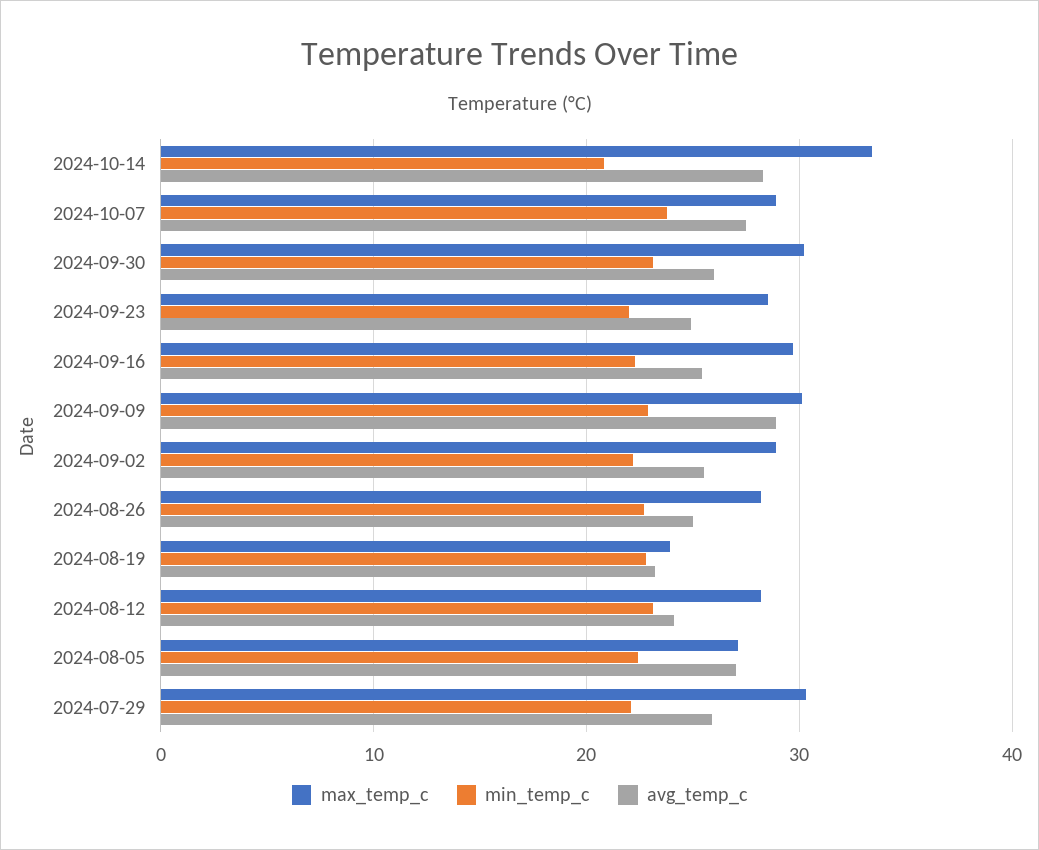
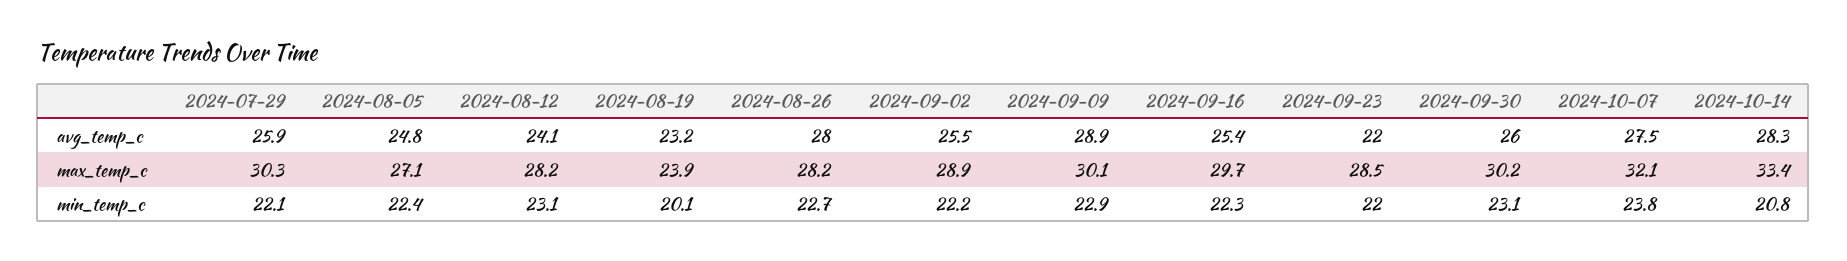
max_temp_c, 2024-10-07: 29 -> 32.1
avg_temp_c, 2024-09-23: 25 -> 22
avg_temp_c, 2024-08-26: 25 -> 28
min_temp_c, 2024-08-19: 23 -> 20.1
avg_temp_c, 2024-08-05: 27 -> 24.8

